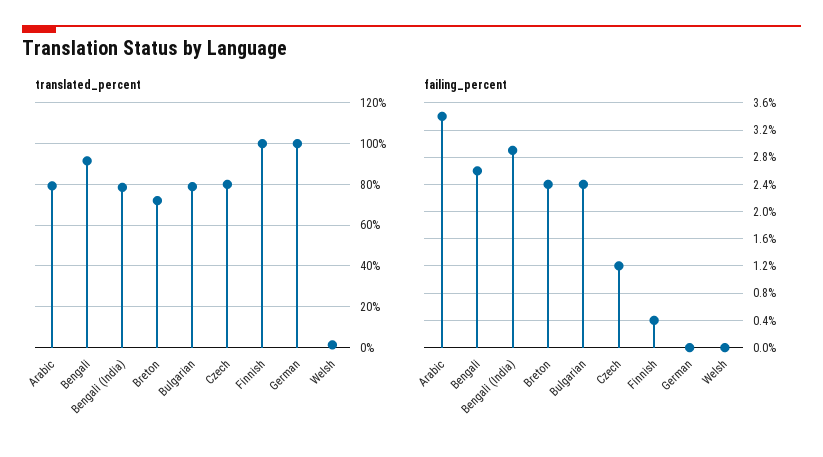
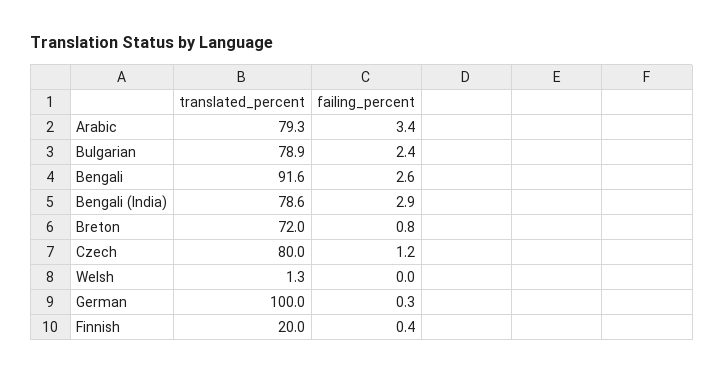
translated_percent, Finnish: 100 -> 20
failing_percent, Breton: 2.4 -> 0.8
failing_percent, German: 0 -> 0.3

